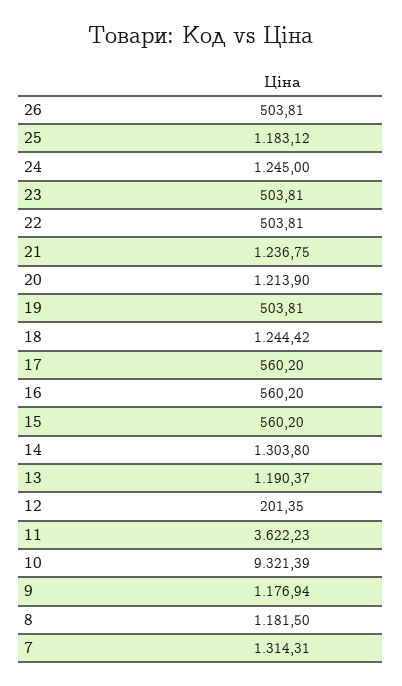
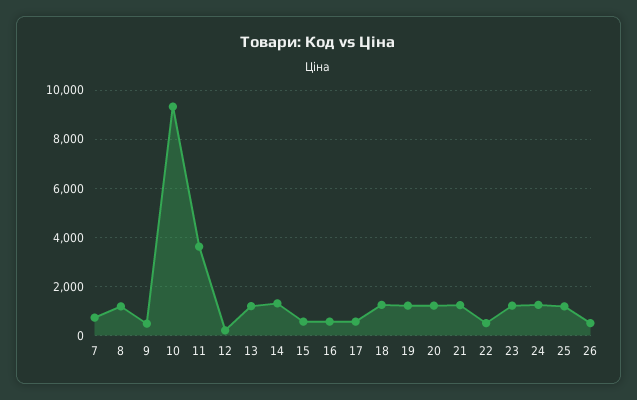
23: 503.81 -> 1250
19: 503.81 -> 1250
9: 1176.94 -> 500
7: 1314.31 -> 750

